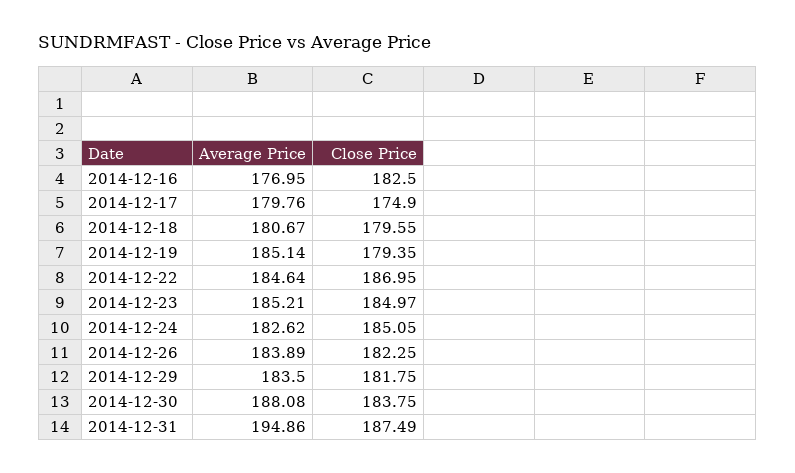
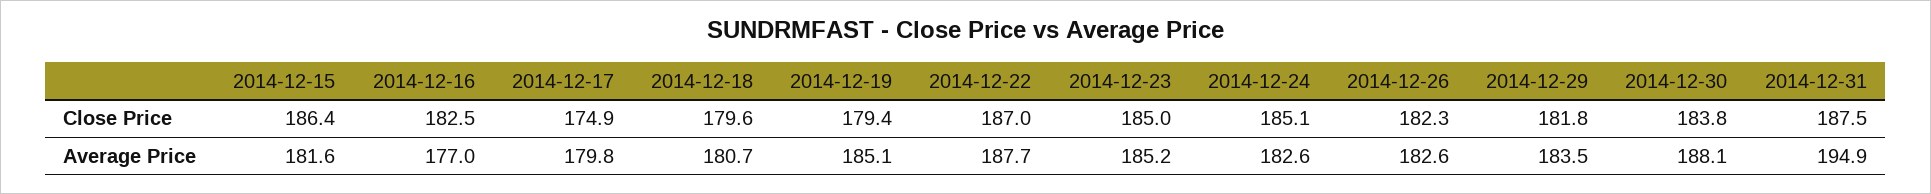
Average Price, 2014-12-22: 184.64 -> 187.7
Average Price, 2014-12-26: 183.89 -> 182.6
Close Price, 2014-12-15: none -> 186.4
Average Price, 2014-12-15: none -> 181.6

